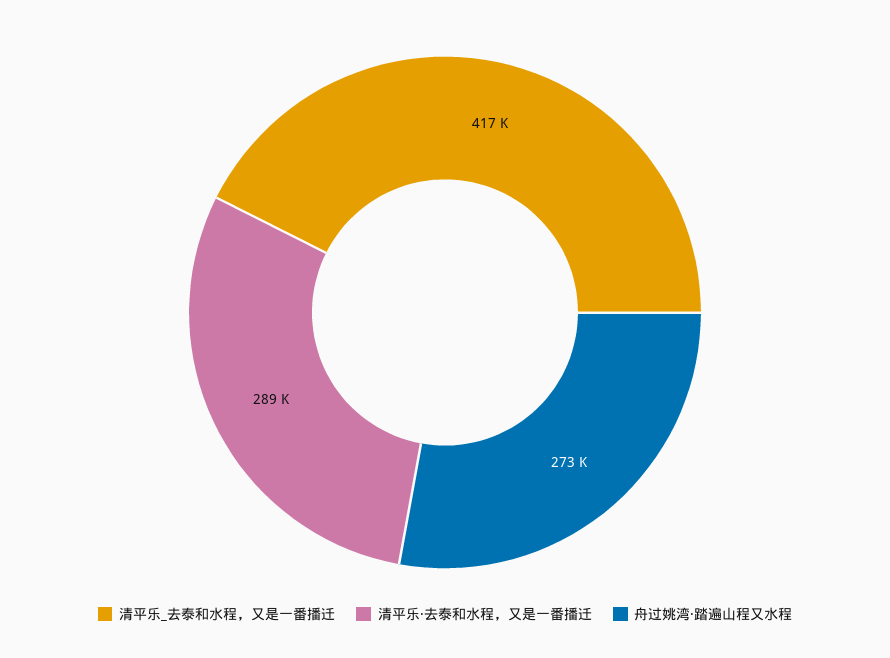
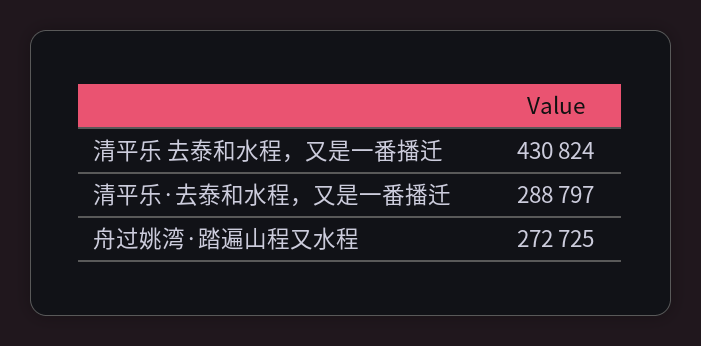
清平乐_去泰和水程，又是一番播迁: 417000 -> 430824

